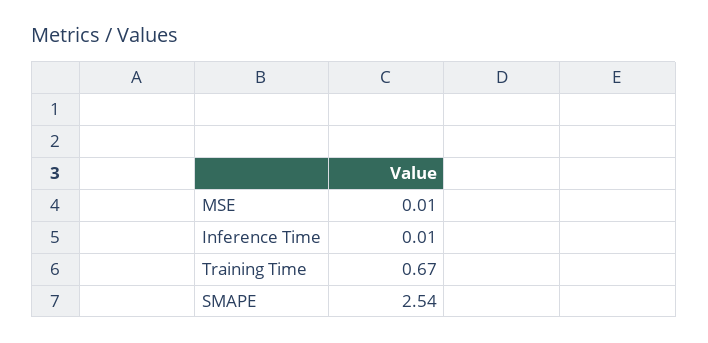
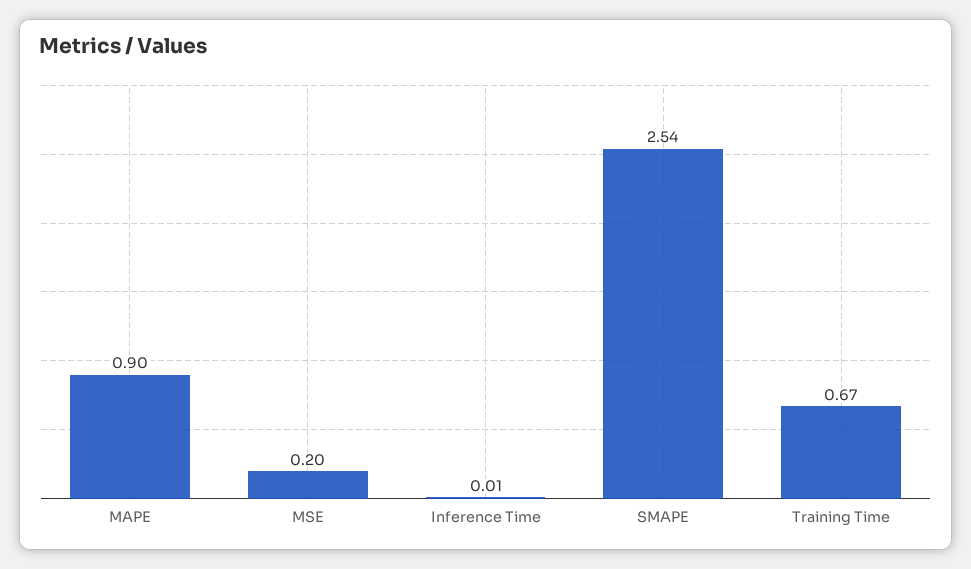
MSE: 0.01 -> 0.2
MAPE: none -> 0.9

